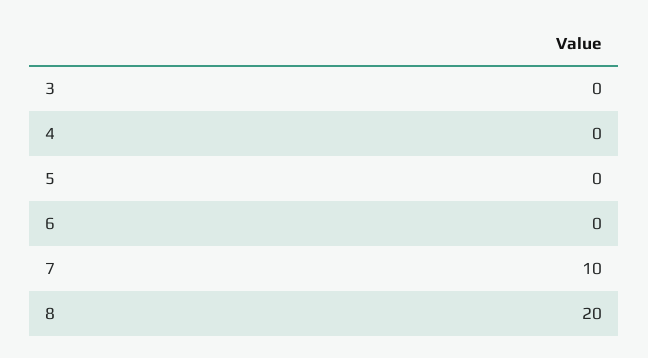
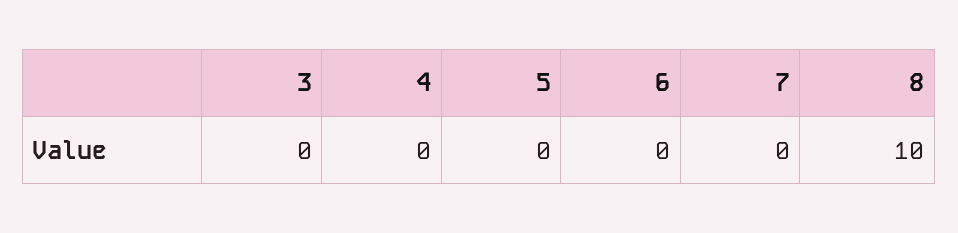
7: 10 -> 0
8: 20 -> 10

